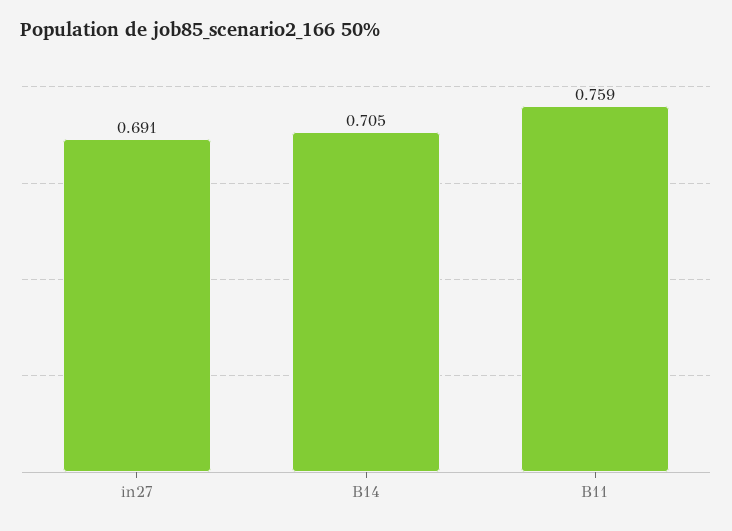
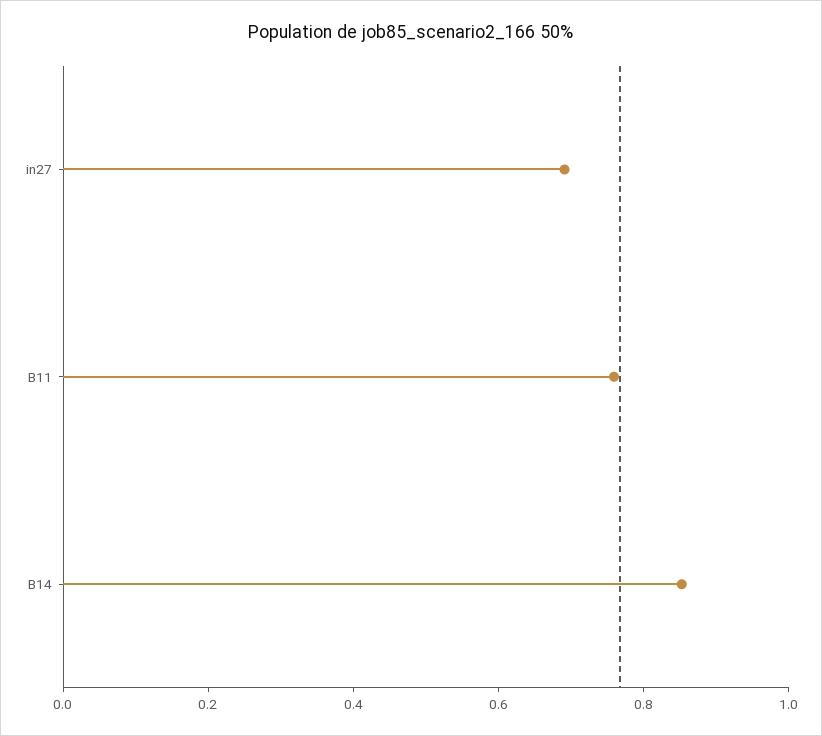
B14: 0.705 -> 0.85

